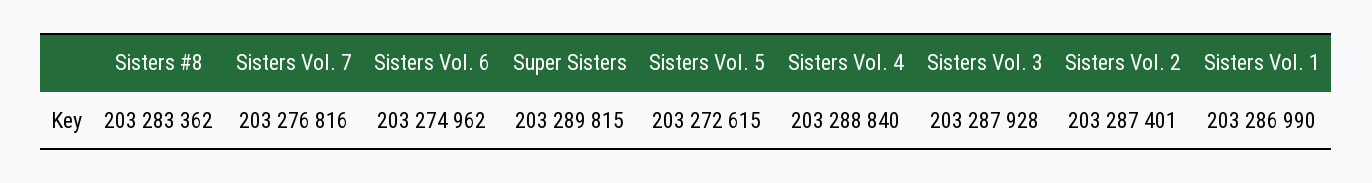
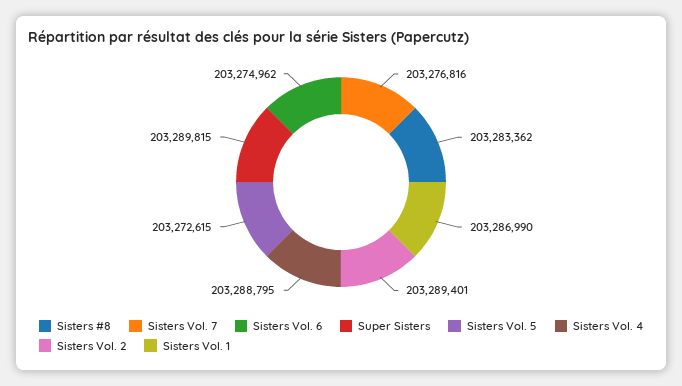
Sisters Vol. 4: 203288840 -> 203288795
Sisters Vol. 3: 203287928 -> none
Sisters Vol. 2: 203287401 -> 203289401

